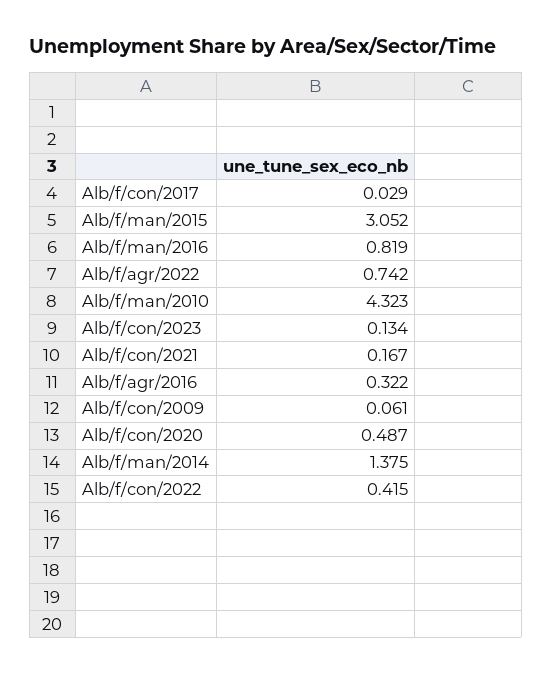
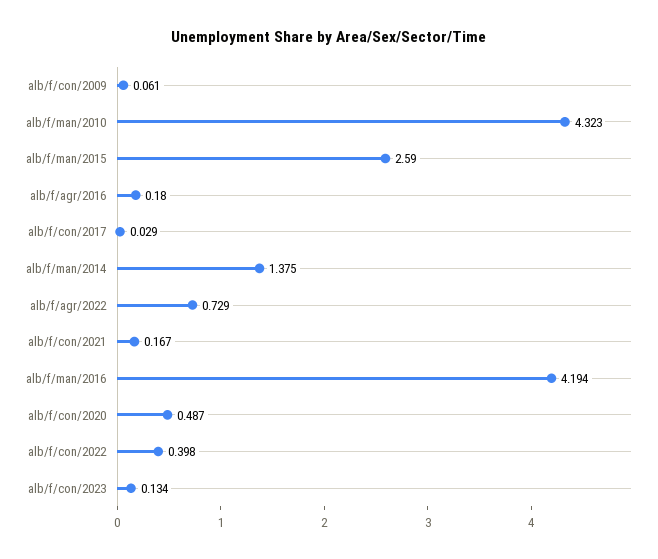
Alb/f/man/2015: 3.052 -> 2.59
Alb/f/man/2016: 0.819 -> 4.194
Alb/f/agr/2022: 0.742 -> 0.729
Alb/f/agr/2016: 0.322 -> 0.18
Alb/f/con/2022: 0.415 -> 0.398

